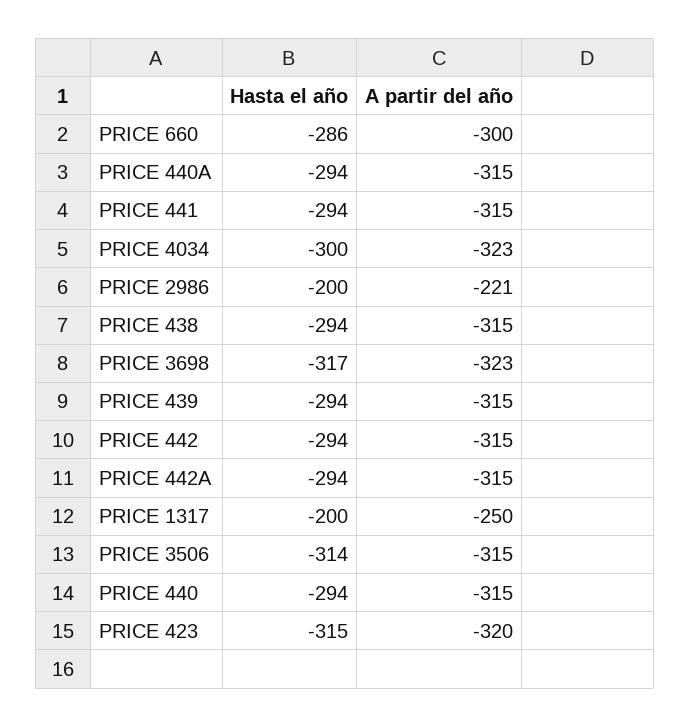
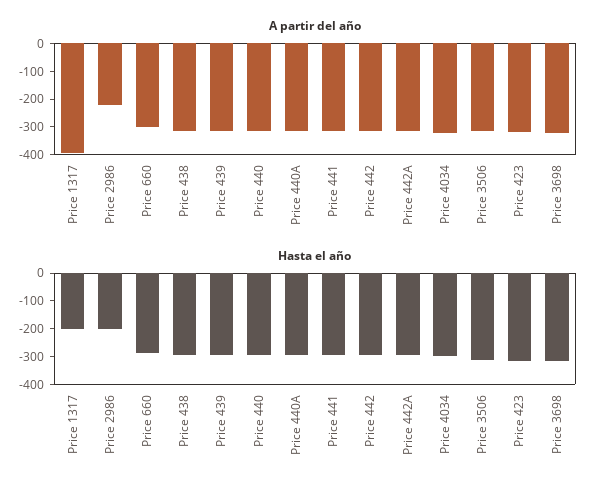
A partir del año, PRICE 1317: -250 -> -400

